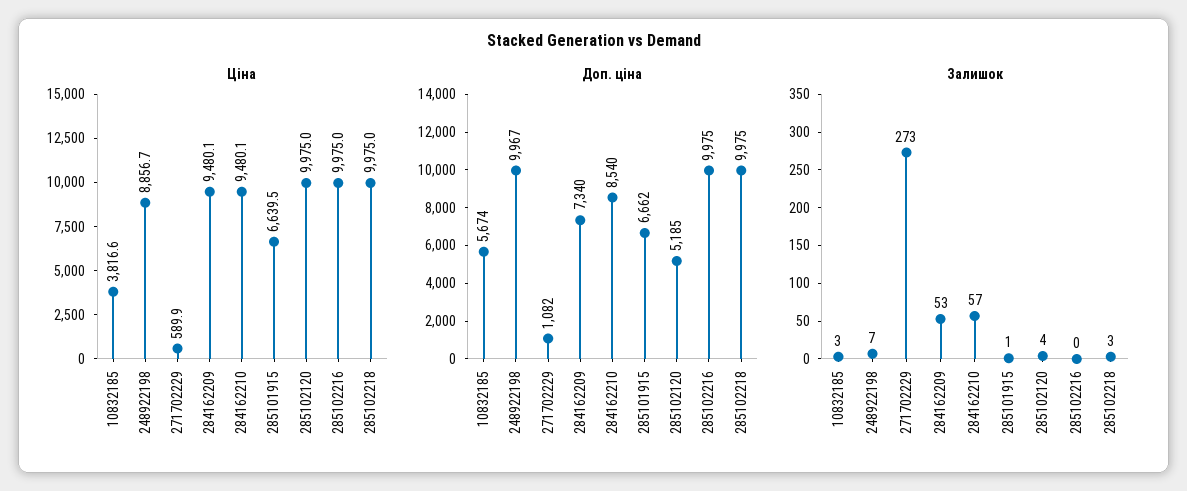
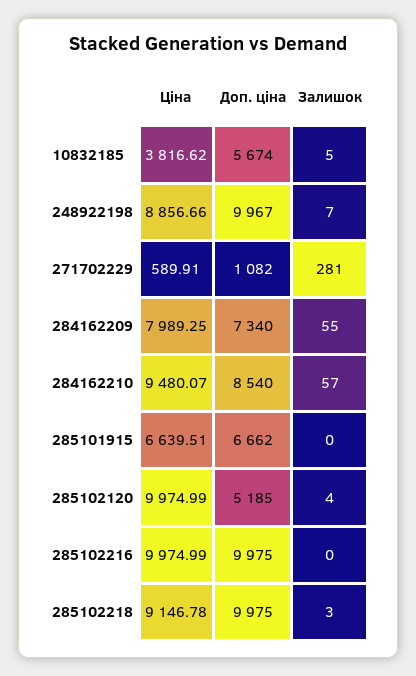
Ціна, 284162209: 9480.1 -> 7989.25
Ціна, 285102218: 9975 -> 9146.78
Залишок, 10832185: 3 -> 5
Залишок, 271702229: 273 -> 281
Залишок, 284162209: 53 -> 55
Залишок, 285101915: 1 -> 0

